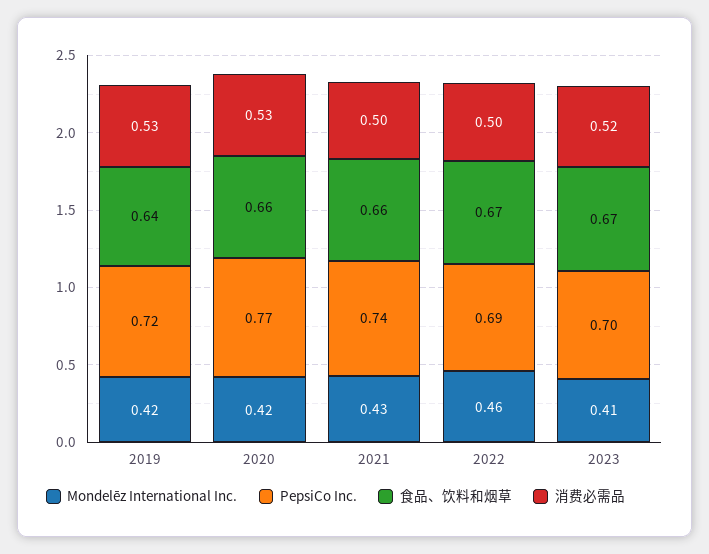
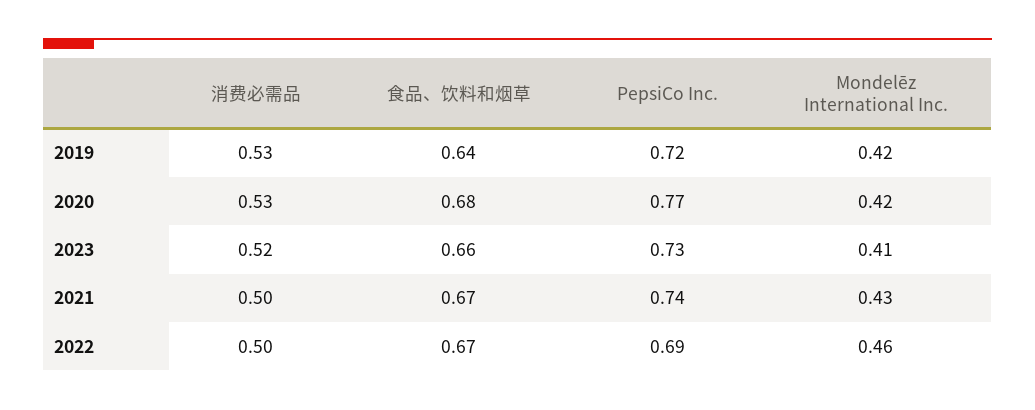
食品、饮料和烟草, 2020: 0.66 -> 0.68
食品、饮料和烟草, 2021: 0.66 -> 0.67
PepsiCo Inc., 2023: 0.7 -> 0.73
食品、饮料和烟草, 2023: 0.67 -> 0.66

